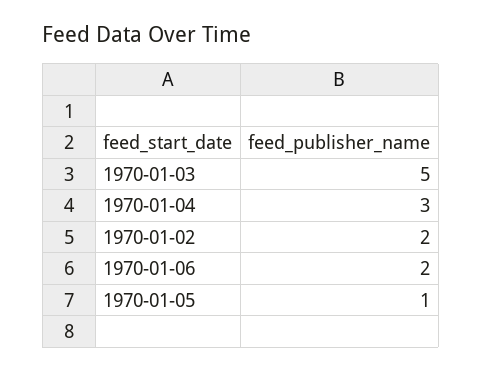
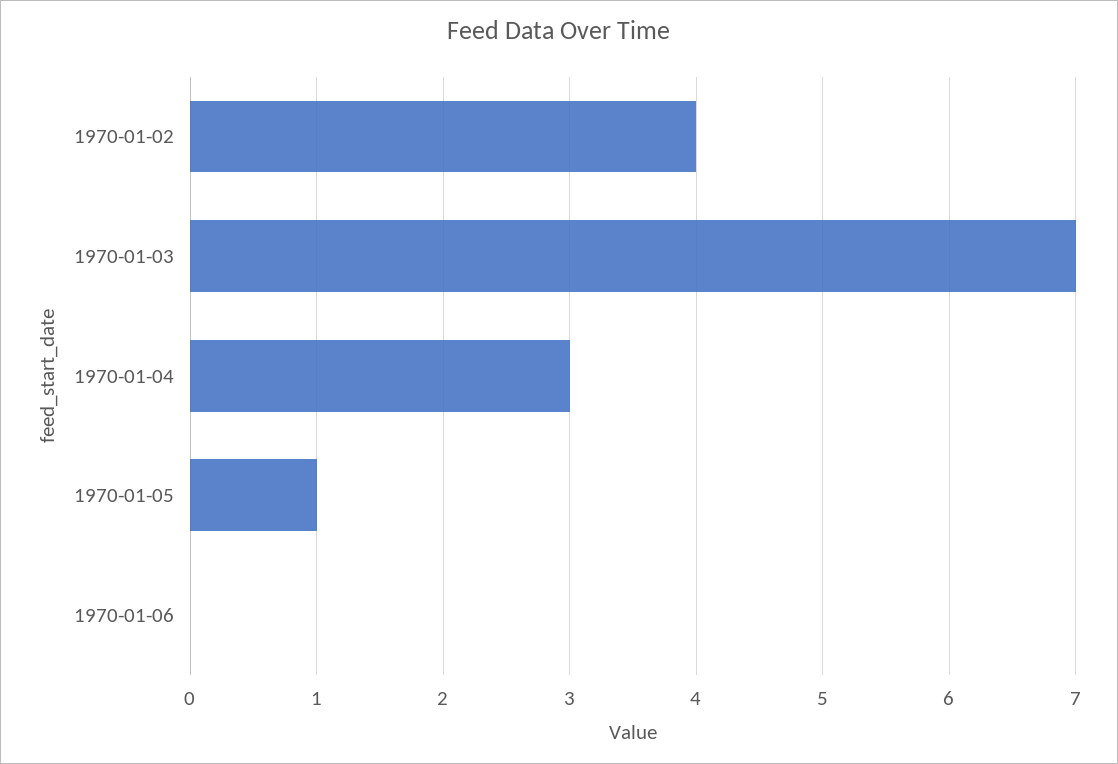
1970-01-03: 5 -> 7
1970-01-02: 2 -> 4
1970-01-06: 2 -> 0

